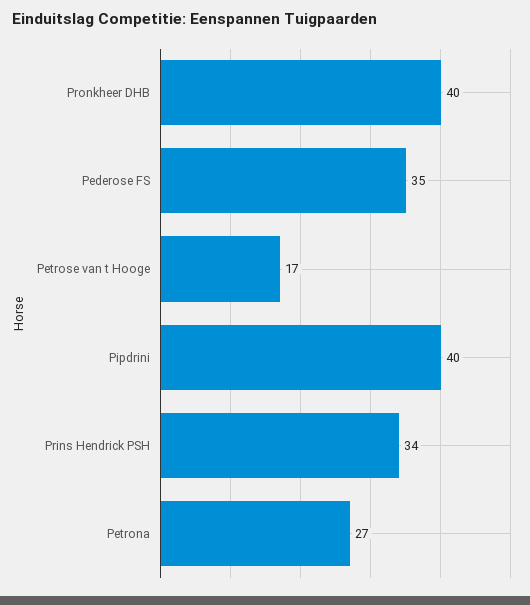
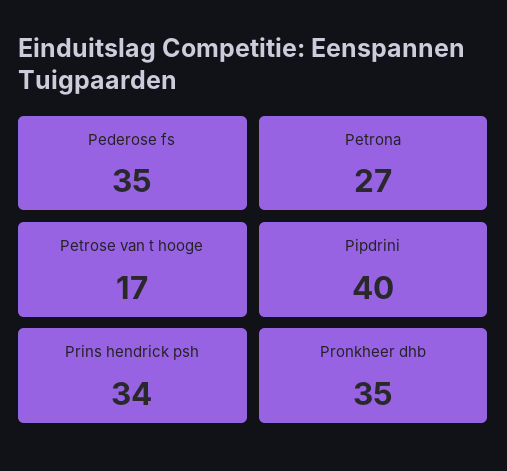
Pronkheer DHB: 40 -> 35

